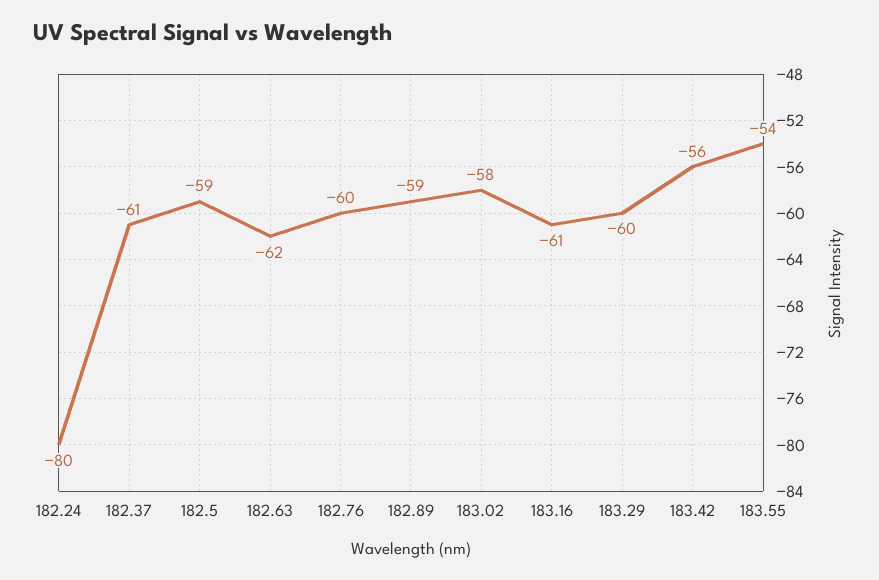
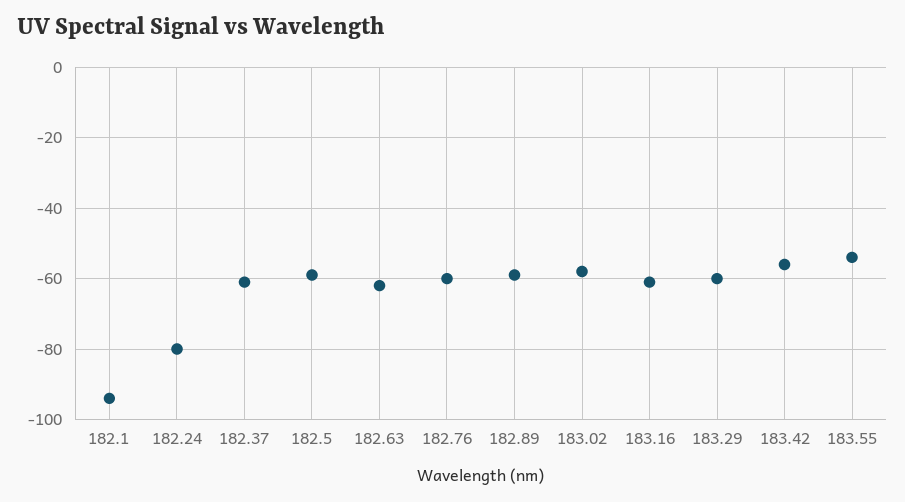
182.1: none -> -95

